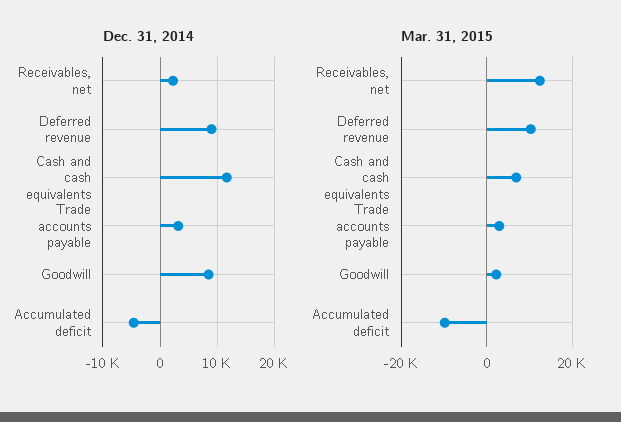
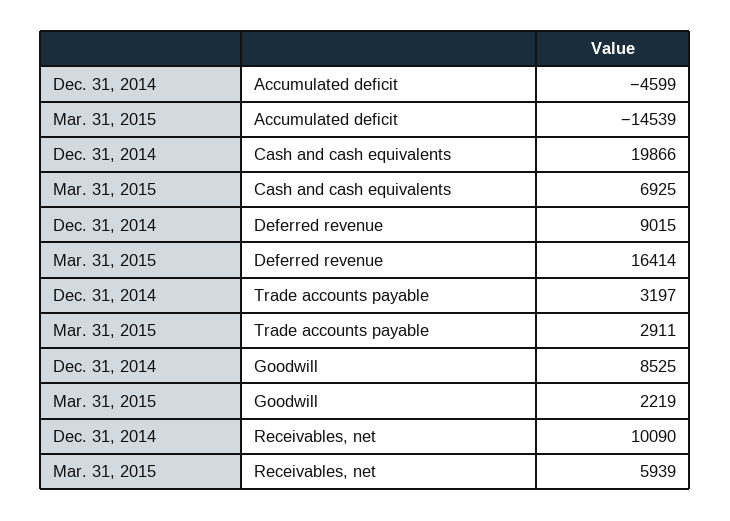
Dec. 31, 2014, Receivables, net: 2000 -> 10090
Dec. 31, 2014, Cash and cash equivalents: 12000 -> 19866
Mar. 31, 2015, Receivables, net: 12000 -> 5939
Mar. 31, 2015, Deferred revenue: 10000 -> 16414
Mar. 31, 2015, Accumulated deficit: -10000 -> -14539

